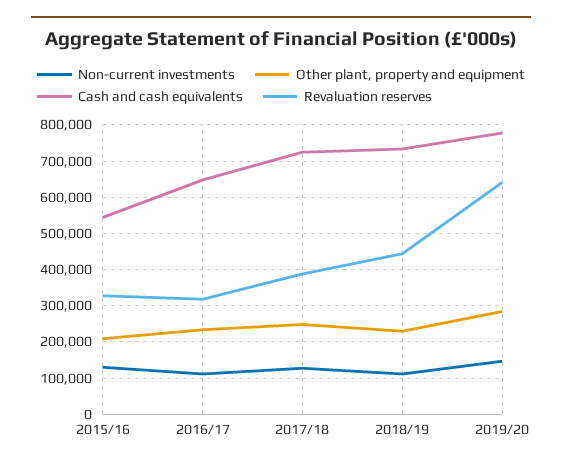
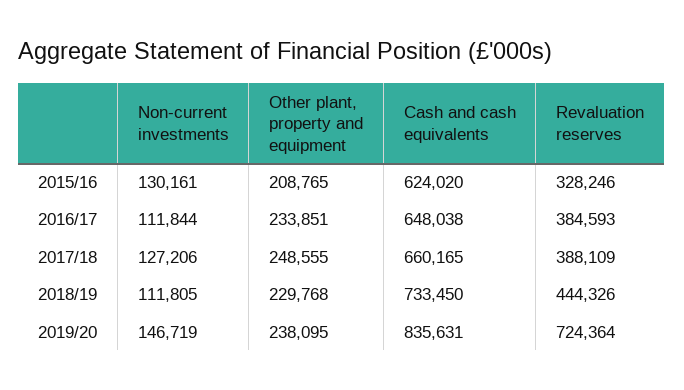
Cash and cash equivalents, 2015/16: 540000 -> 624020
Revaluation reserves, 2016/17: 320000 -> 384593
Cash and cash equivalents, 2017/18: 720000 -> 660165
Other plant, property and equipment, 2019/20: 280000 -> 238095
Cash and cash equivalents, 2019/20: 780000 -> 835631
Revaluation reserves, 2019/20: 640000 -> 724364

